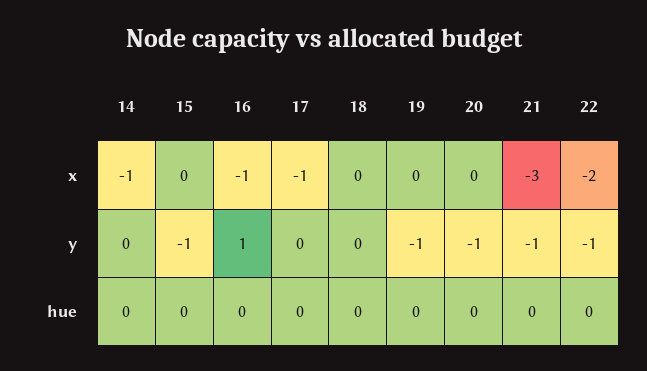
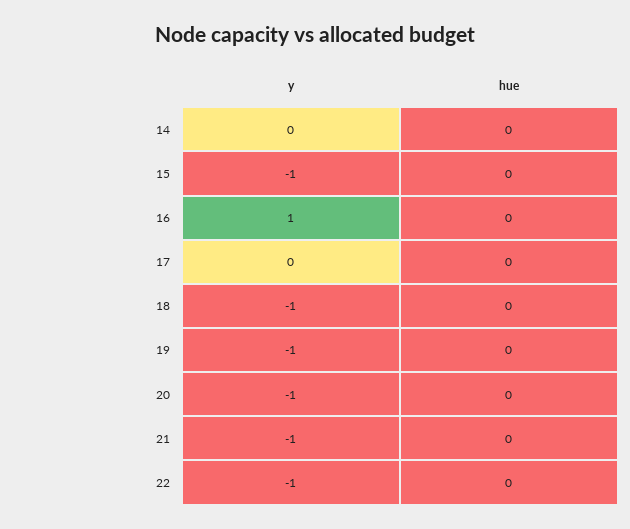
14, x: -1 -> none
15, x: 0 -> none
16, x: -1 -> none
17, x: -1 -> none
18, x: 0 -> none
19, x: 0 -> none
20, x: 0 -> none
21, x: -3 -> none
22, x: -2 -> none
18, y: 0 -> -1

